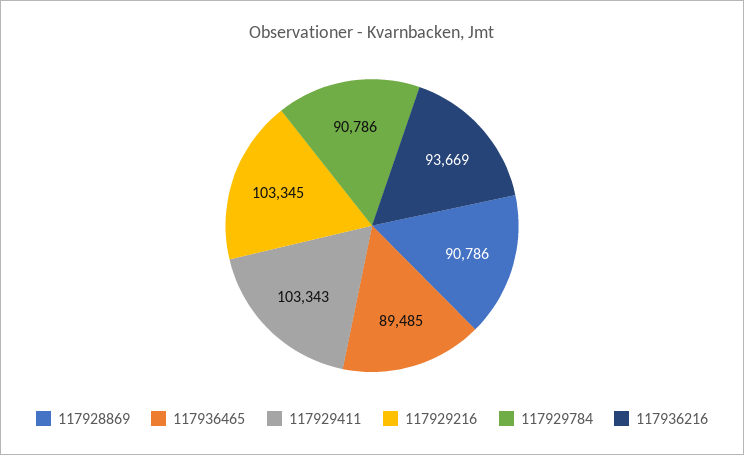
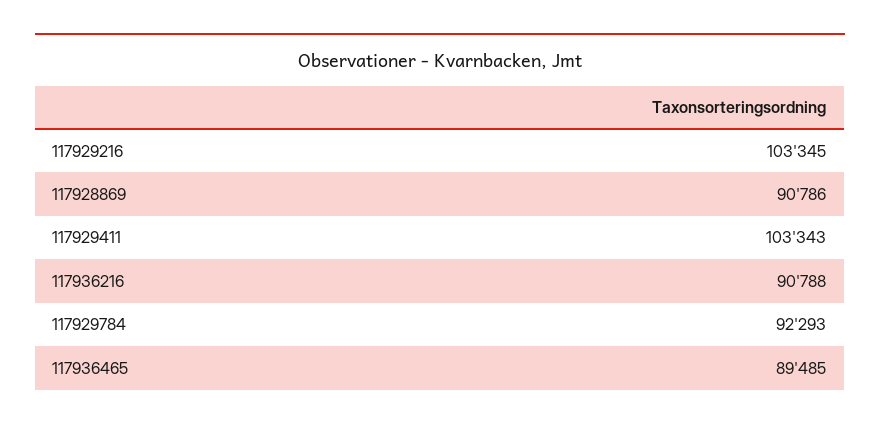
117929784: 90786 -> 92293
117936216: 93669 -> 90788

